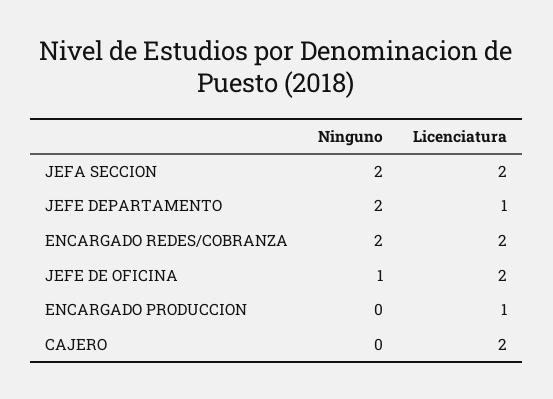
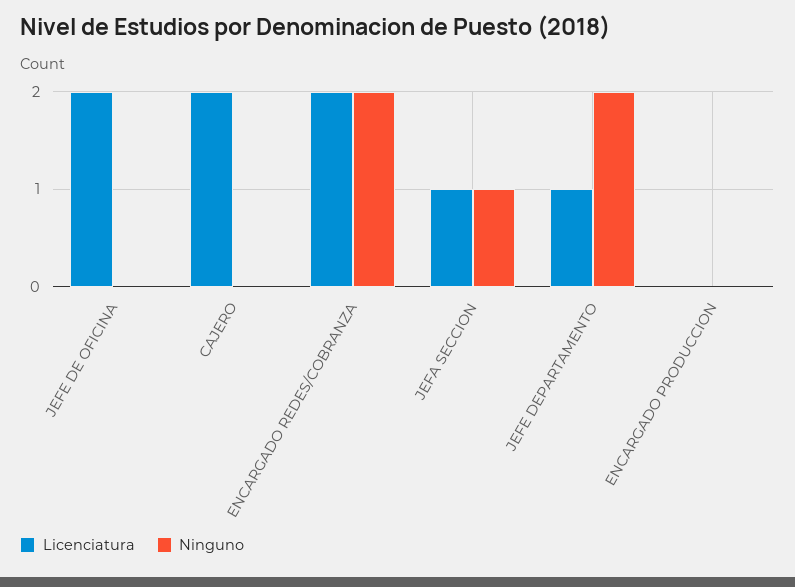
Ninguno, JEFA SECCION: 2 -> 1
Licenciatura, JEFA SECCION: 2 -> 1
Ninguno, JEFE DE OFICINA: 1 -> 0
Licenciatura, ENCARGADO PRODUCCION: 1 -> 0

